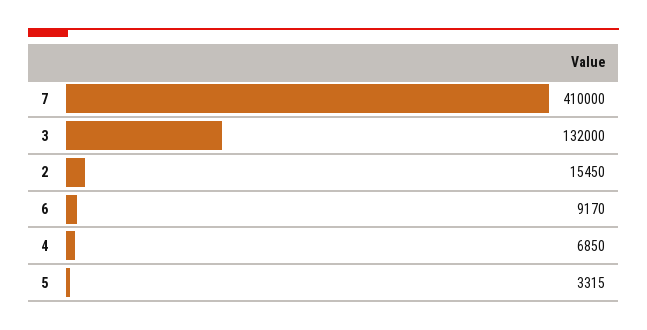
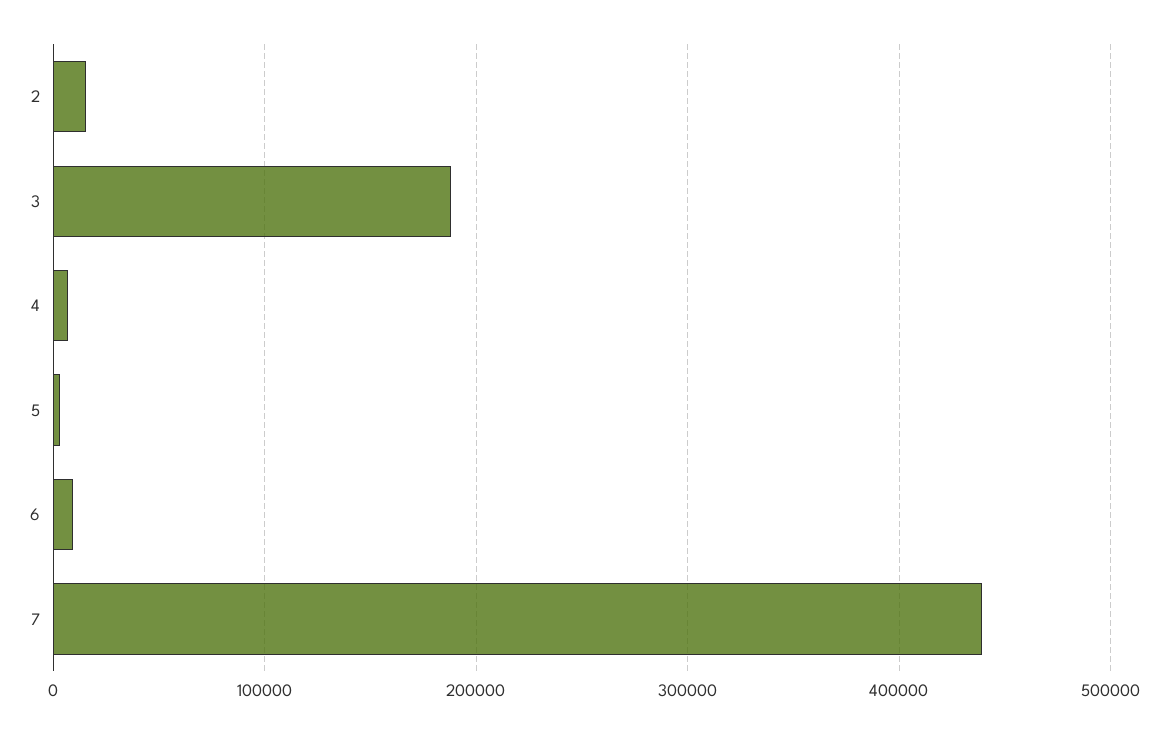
7: 410000 -> 440000
3: 132000 -> 190000

